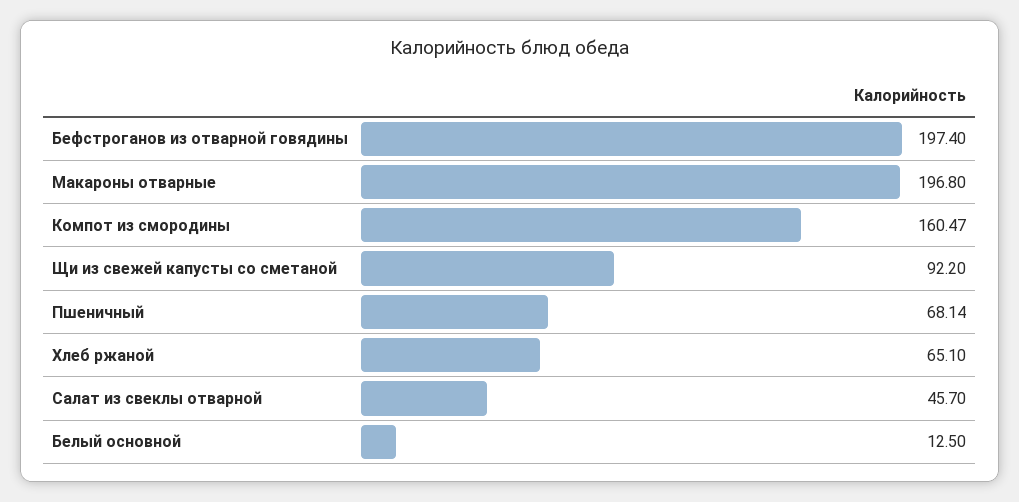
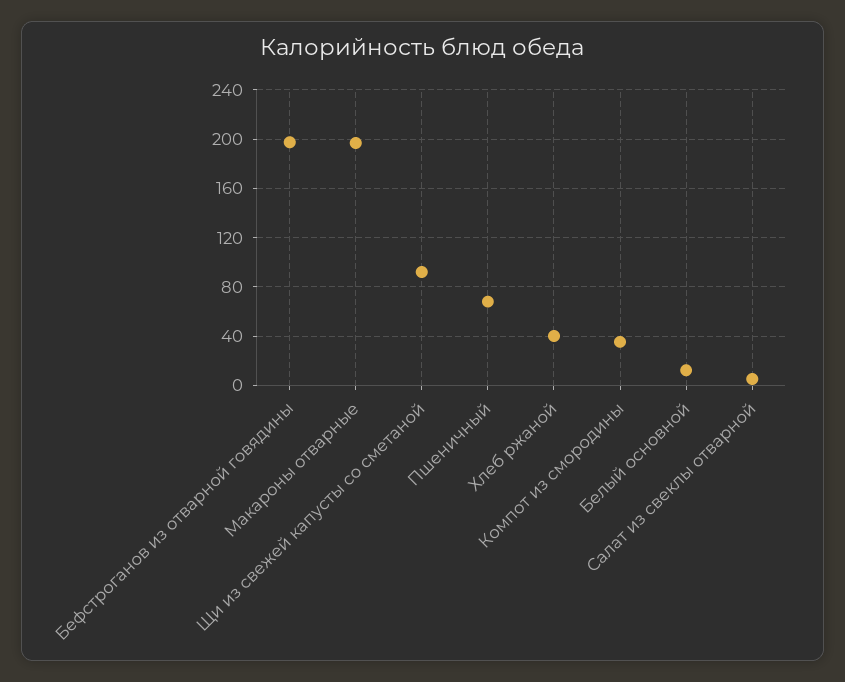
Компот из смородины: 160.47 -> 35
Хлеб ржаной: 65.1 -> 40
Салат из свеклы отварной: 45.7 -> 5

